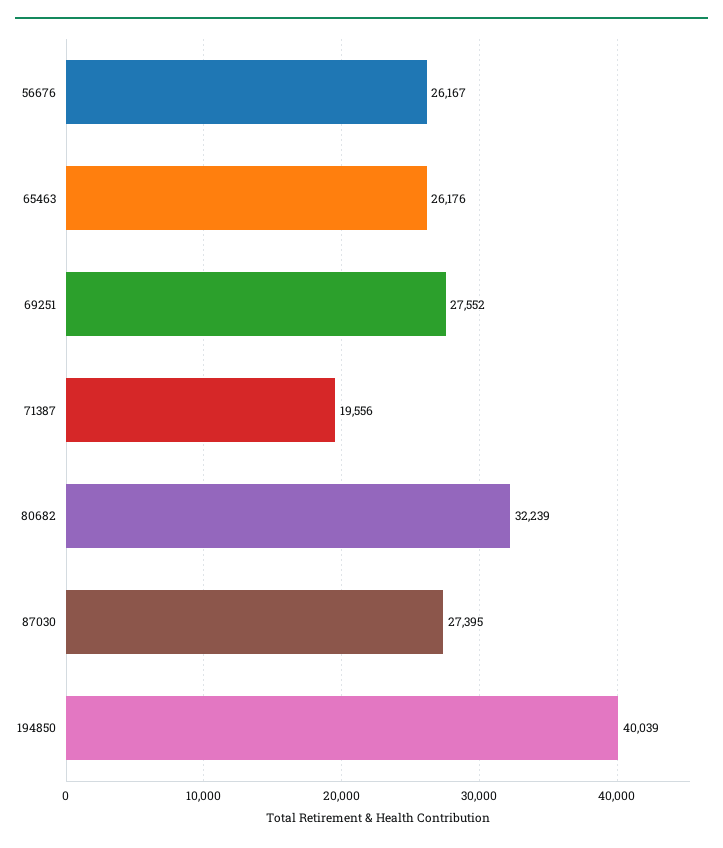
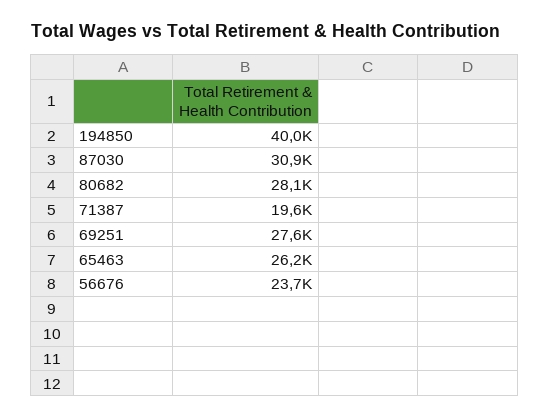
56676: 26167 -> 23700
80682: 32239 -> 28100
87030: 27395 -> 30900

